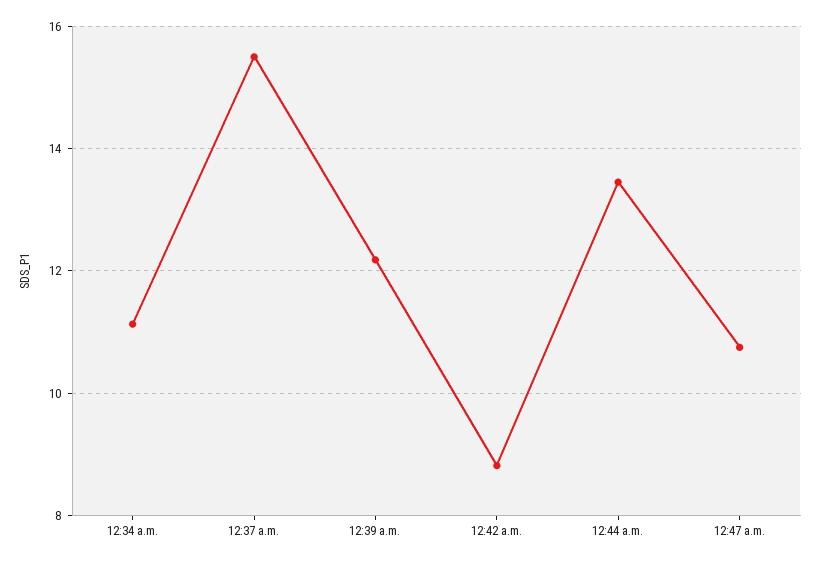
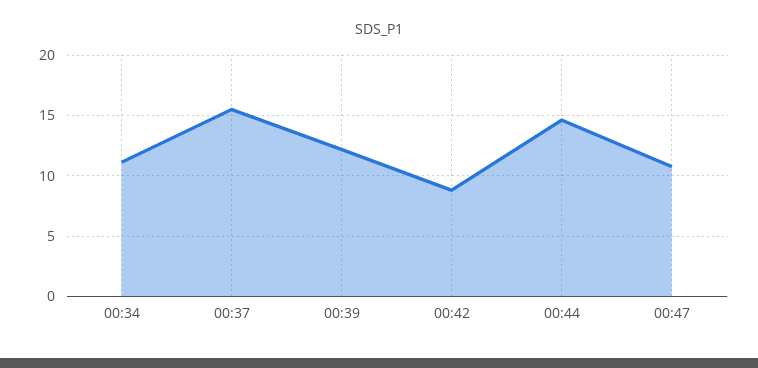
12:44 a.m.: 13.4 -> 14.5

